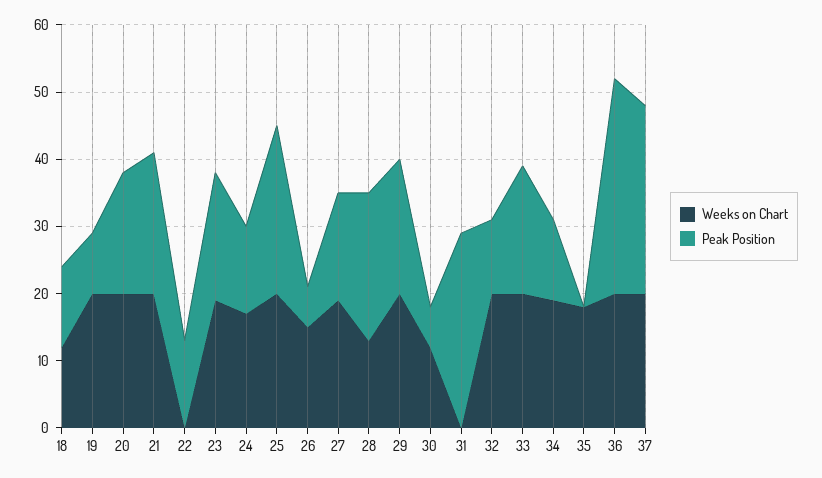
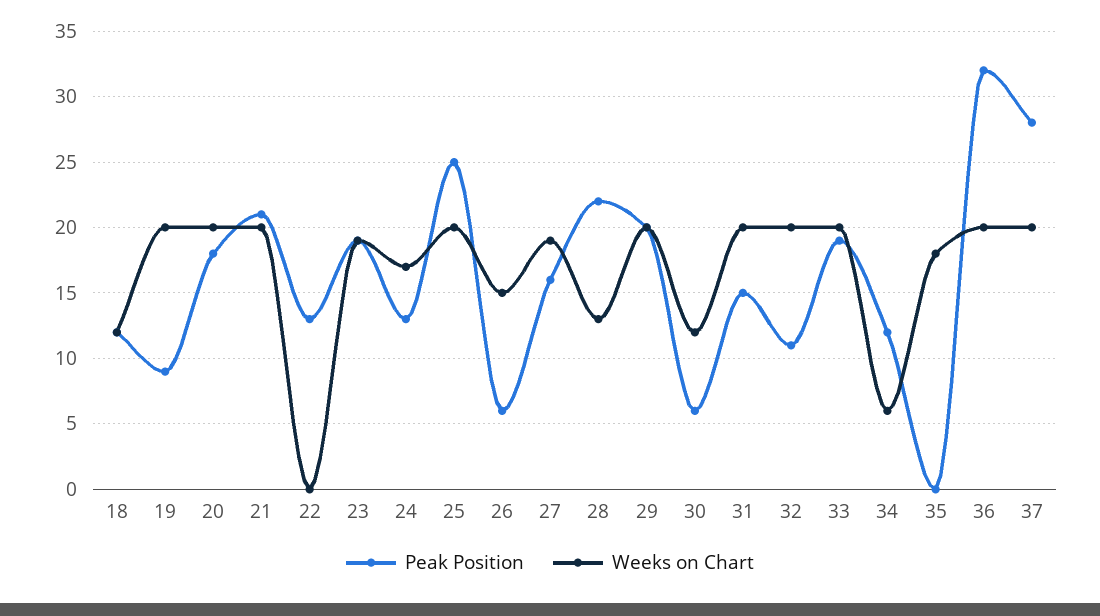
Weeks on Chart, 31: 0 -> 20
Peak Position, 31: 30 -> 15
Weeks on Chart, 34: 20 -> 6

